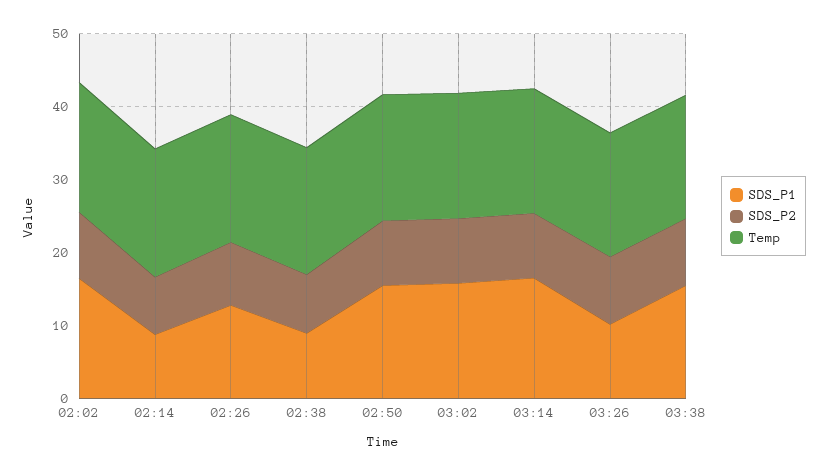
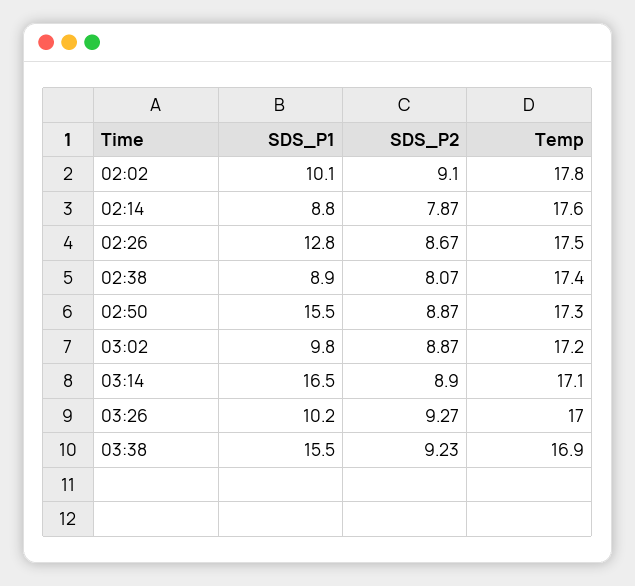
SDS_P1, 02:02: 16 -> 10.1
SDS_P1, 03:02: 16 -> 9.8

